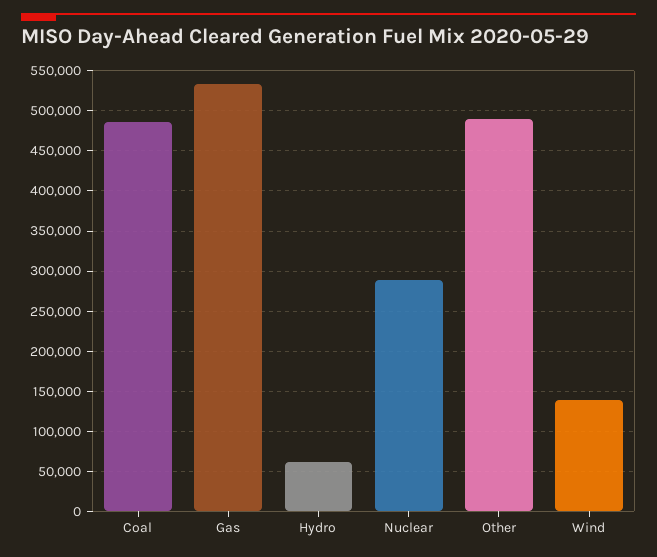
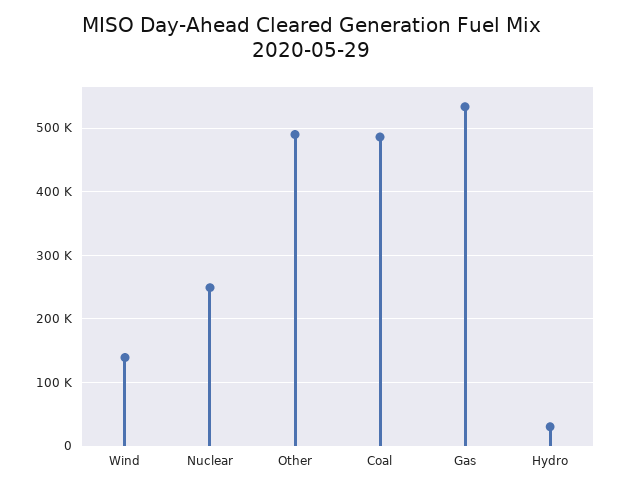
Hydro: 60000 -> 30000
Nuclear: 290000 -> 250000

